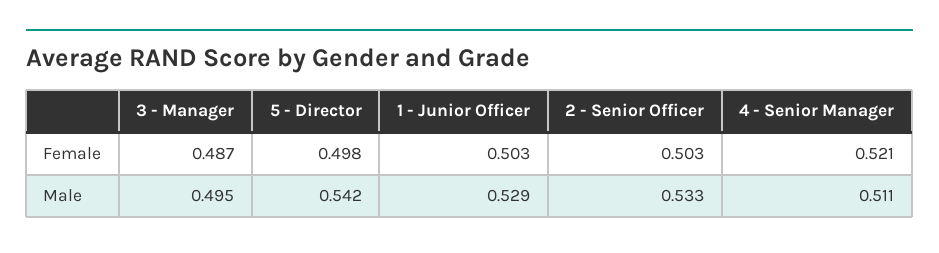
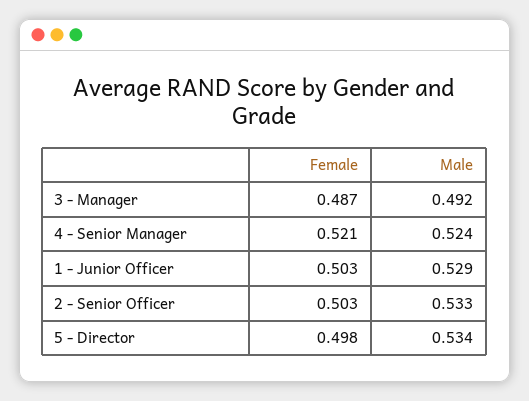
3 - Manager, Male: 0.495 -> 0.492
5 - Director, Male: 0.542 -> 0.534
4 - Senior Manager, Male: 0.511 -> 0.524

